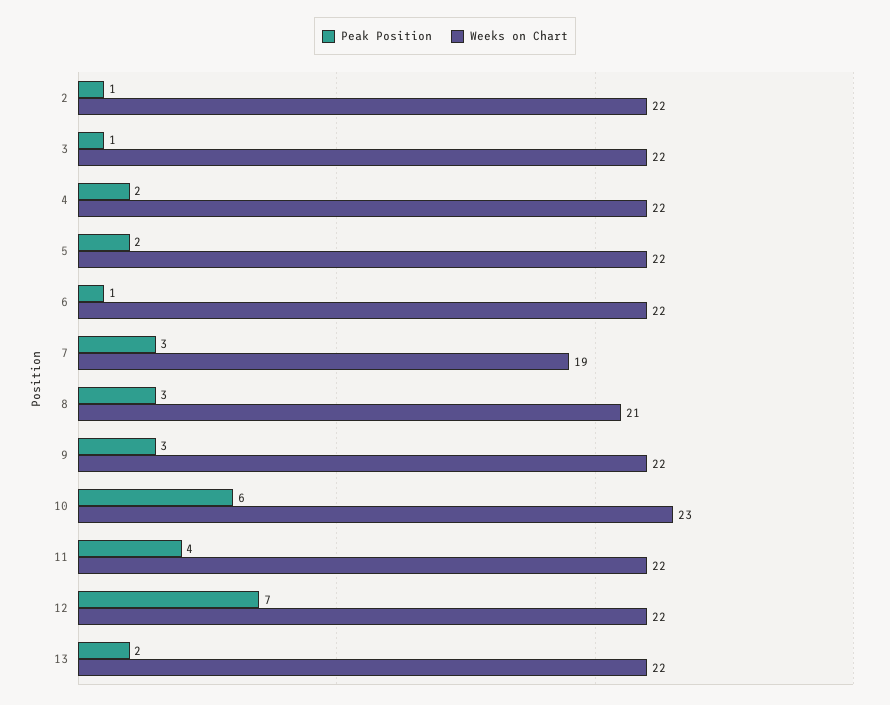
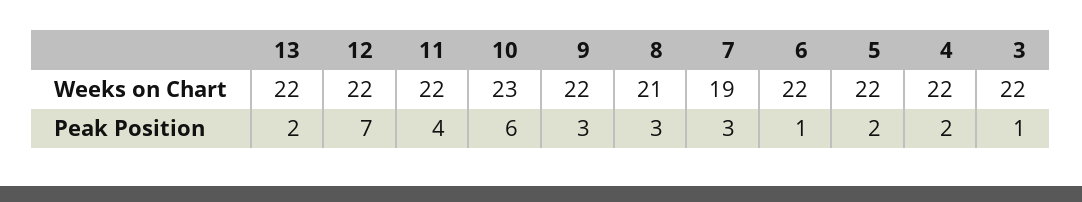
Peak Position, 2: 1 -> none
Weeks on Chart, 2: 22 -> none

